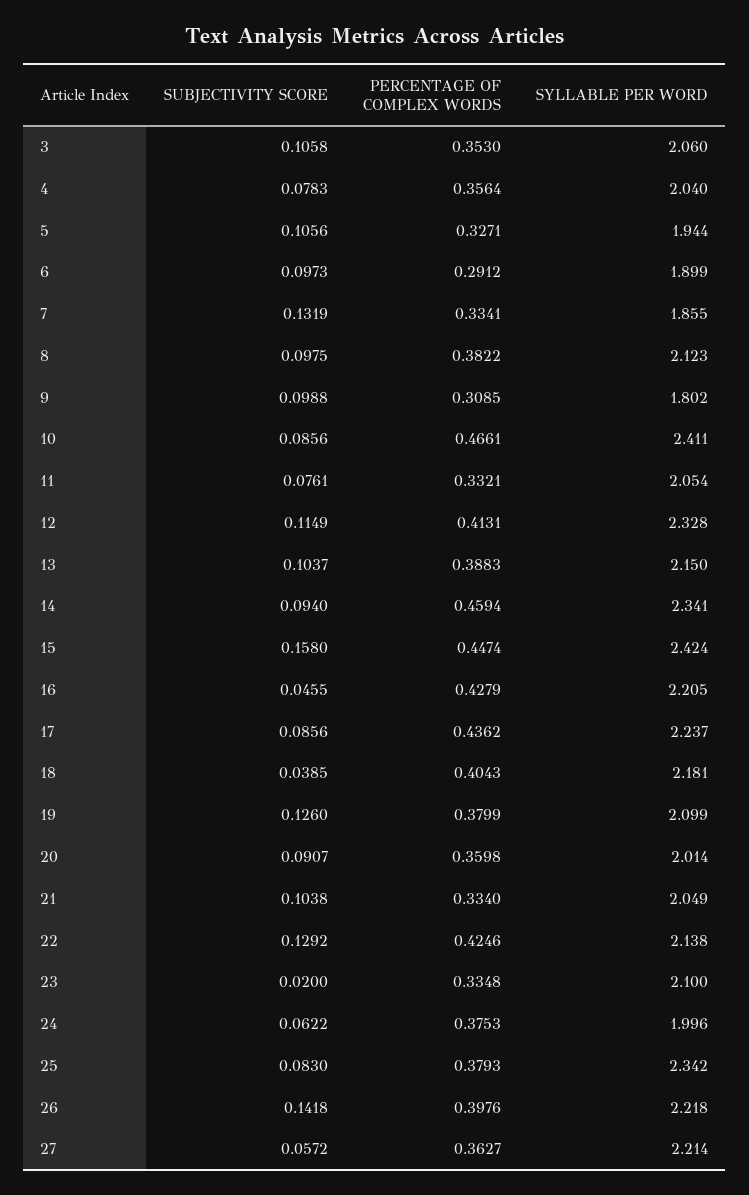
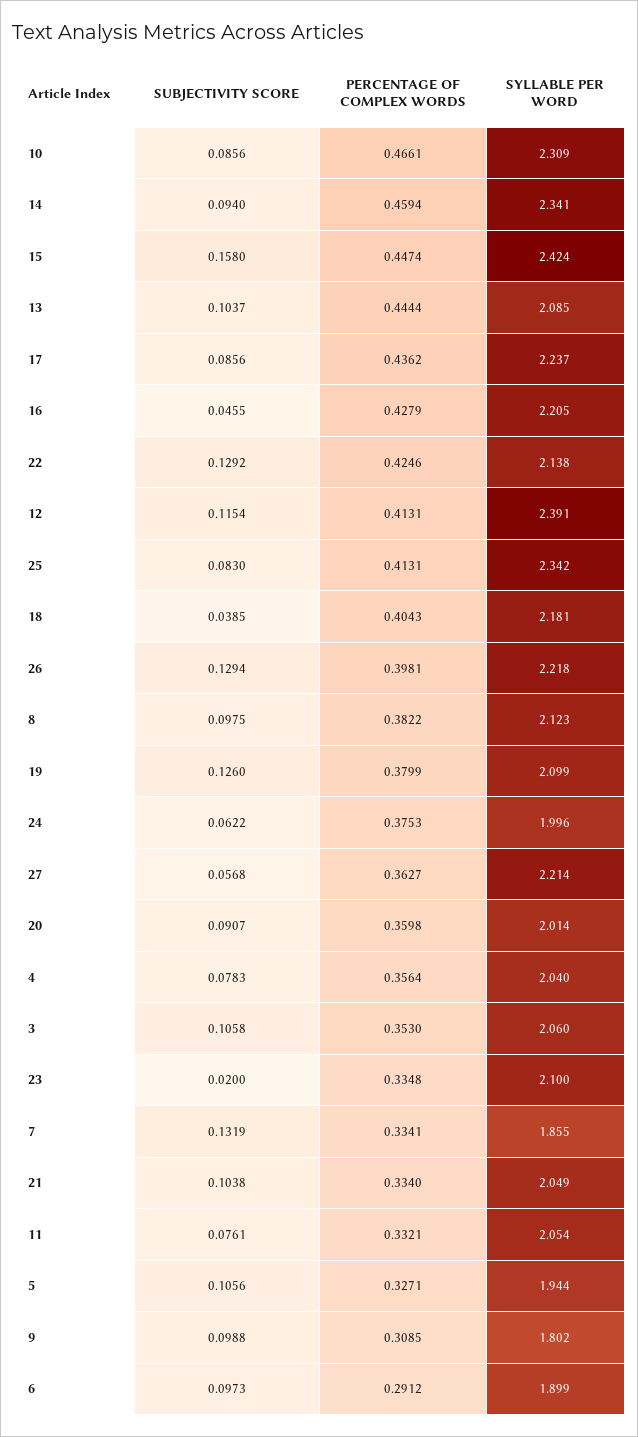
SYLLABLE PER WORD, 10: 2.411 -> 2.309
SUBJECTIVITY SCORE, 12: 0.1149 -> 0.1154
SYLLABLE PER WORD, 12: 2.328 -> 2.391
PERCENTAGE OF COMPLEX WORDS, 13: 0.3883 -> 0.4444
SYLLABLE PER WORD, 13: 2.15 -> 2.085
PERCENTAGE OF COMPLEX WORDS, 25: 0.3793 -> 0.4131
SUBJECTIVITY SCORE, 26: 0.1418 -> 0.1294
PERCENTAGE OF COMPLEX WORDS, 26: 0.3976 -> 0.3981
SUBJECTIVITY SCORE, 27: 0.0572 -> 0.0568

